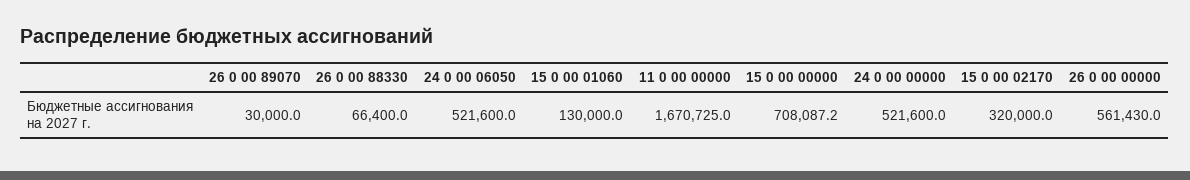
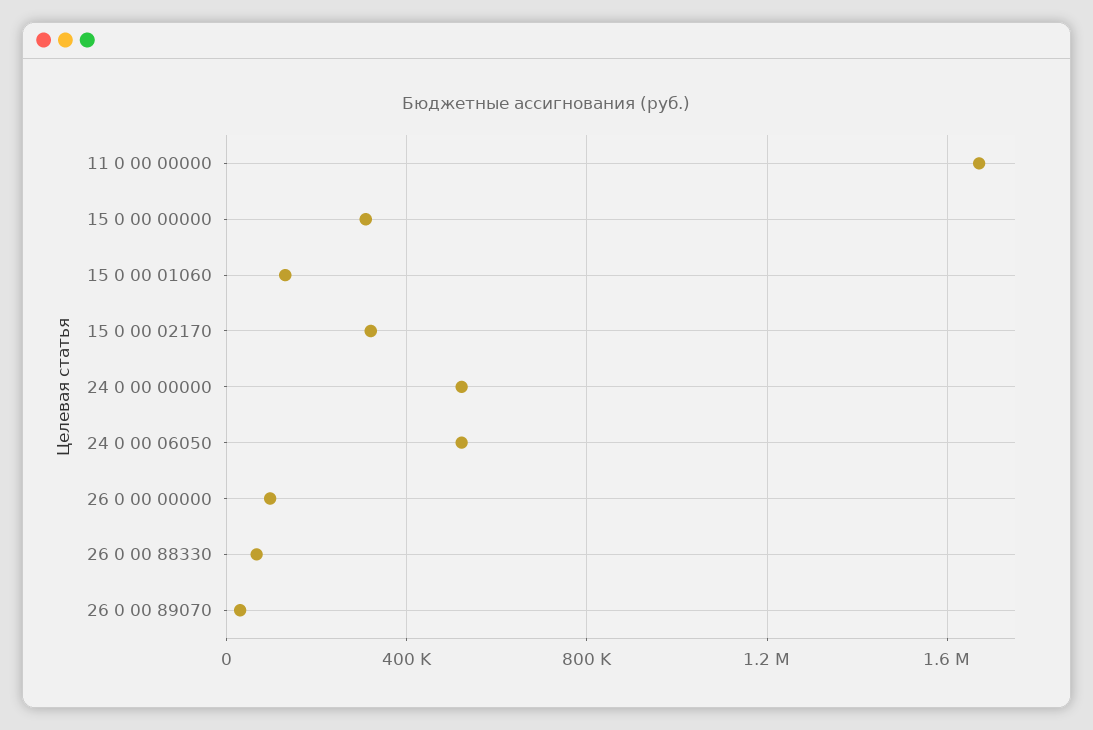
15 0 00 00000: 708087.2 -> 300000
26 0 00 00000: 561430 -> 100000

